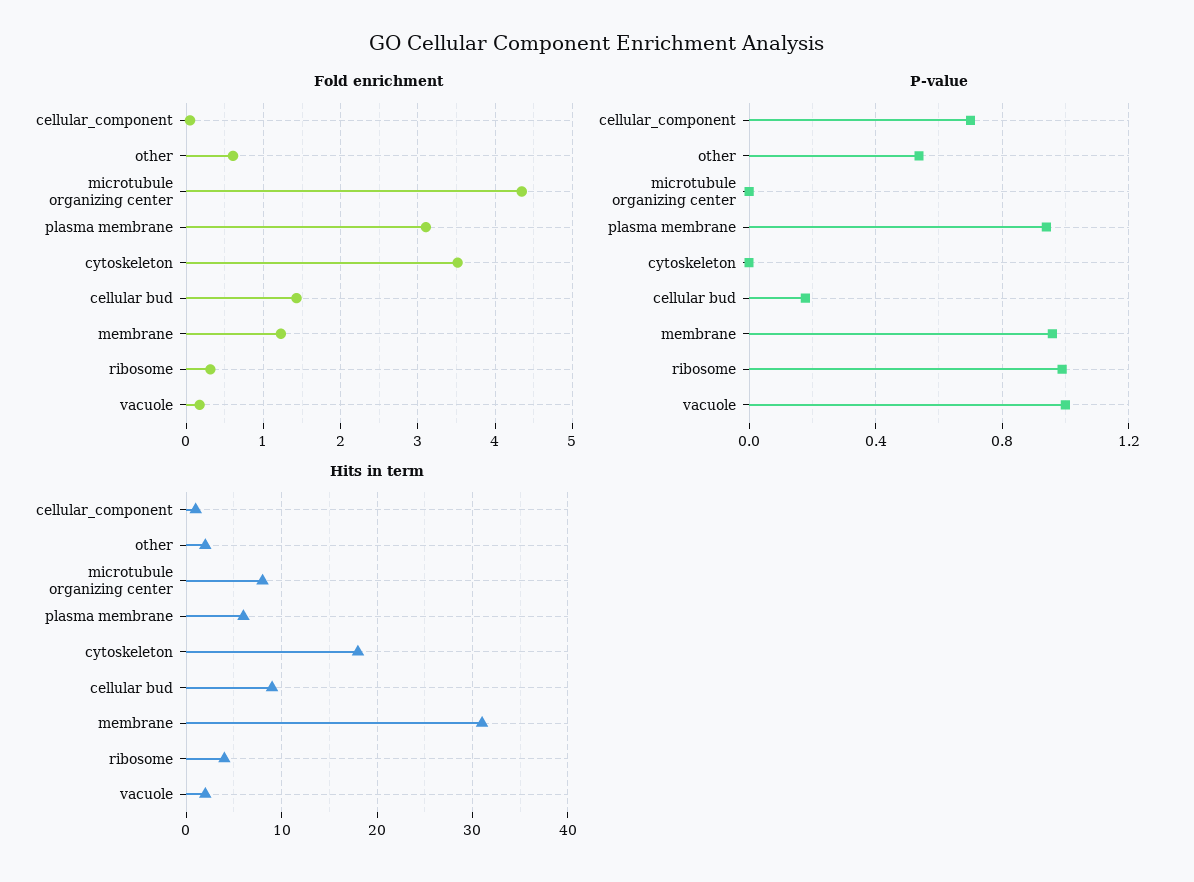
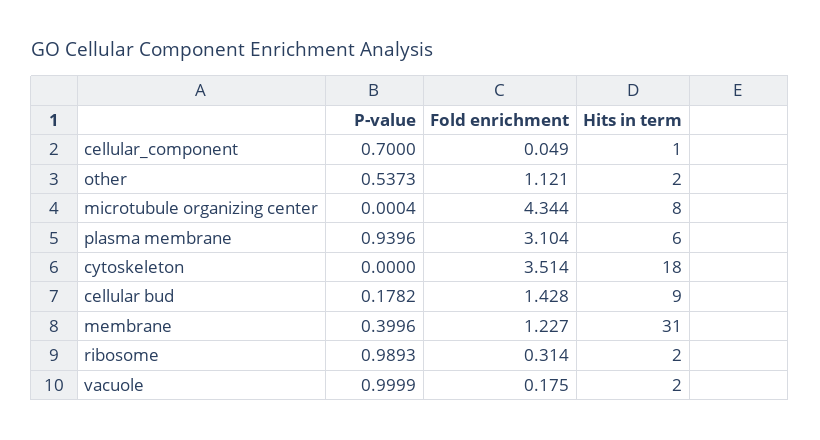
Fold enrichment, other: 0.6 -> 1.121
P-value, membrane: 0.95 -> 0.3996
Hits in term, ribosome: 4 -> 2

